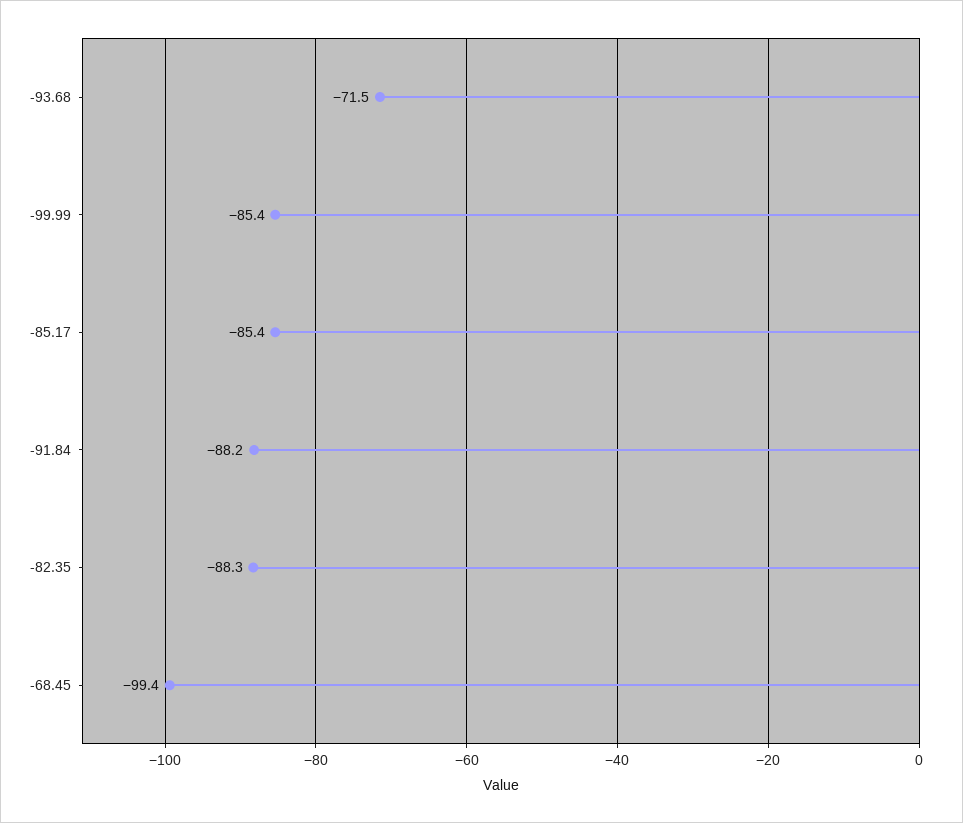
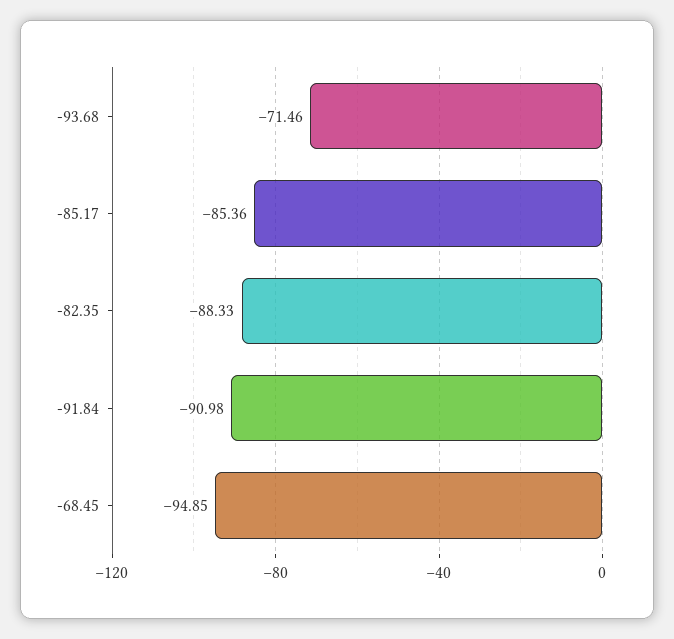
-99.99: -85.4 -> none
-91.84: -88.2 -> -90.98
-68.45: -99.4 -> -94.85

